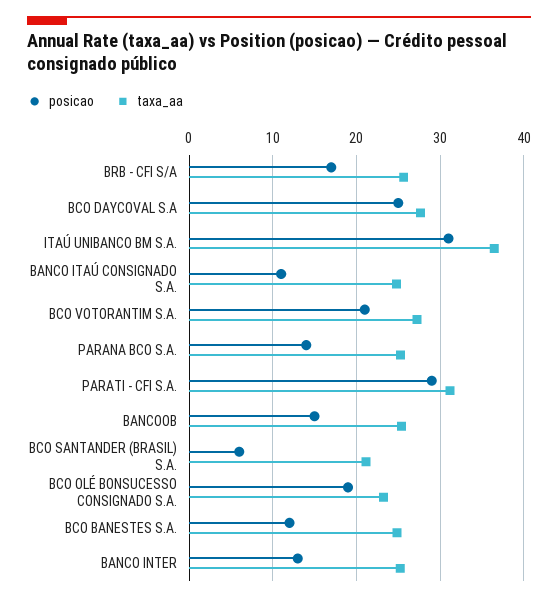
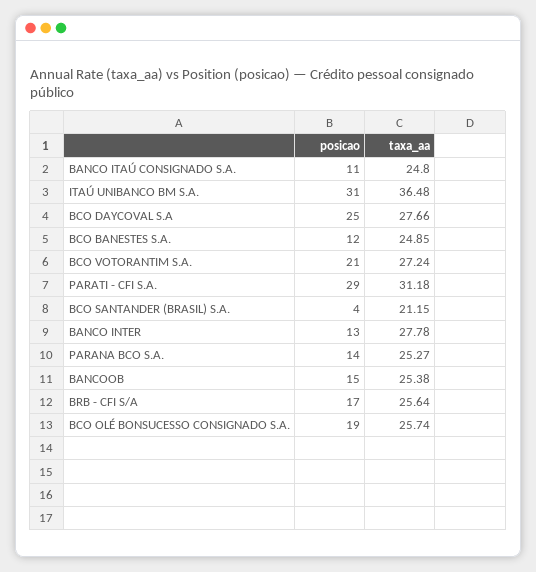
posicao, BCO SANTANDER (BRASIL) S.A.: 6 -> 4
taxa_aa, BCO OLÉ BONSUCESSO CONSIGNADO S.A.: 23 -> 25.74
taxa_aa, BANCO INTER: 25 -> 27.78

